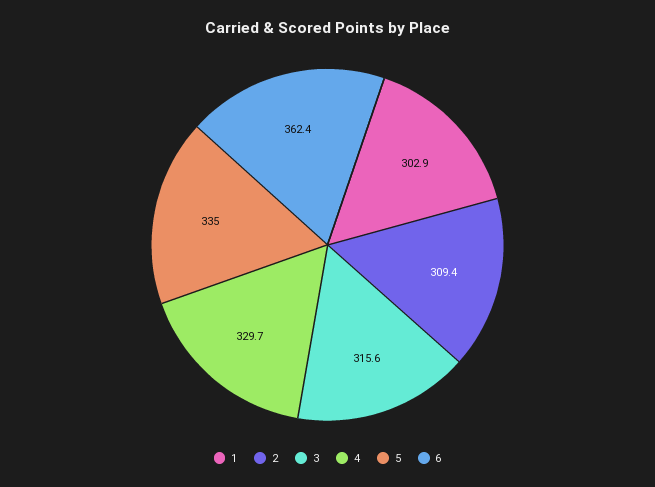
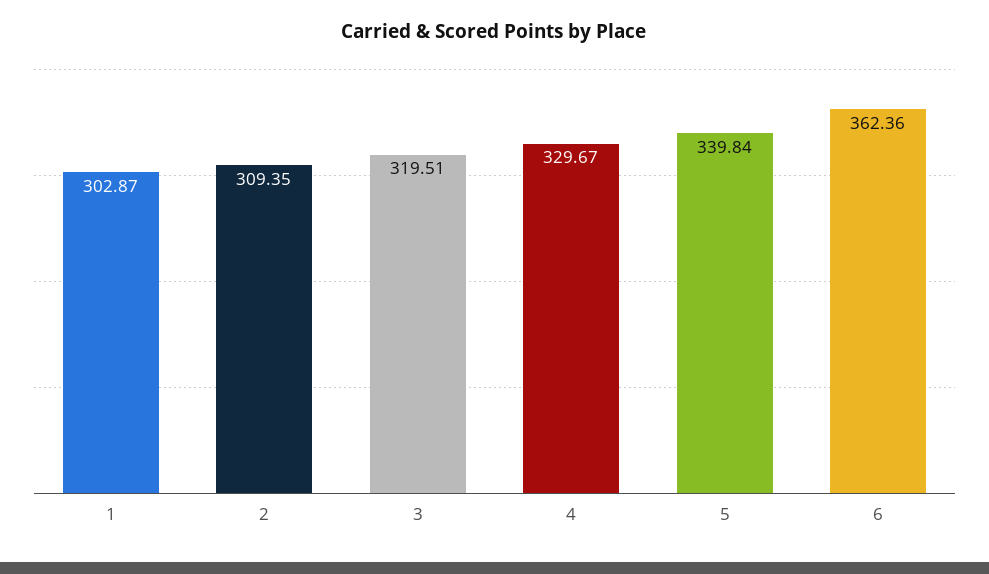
3: 315.6 -> 319.51
5: 335 -> 339.84

